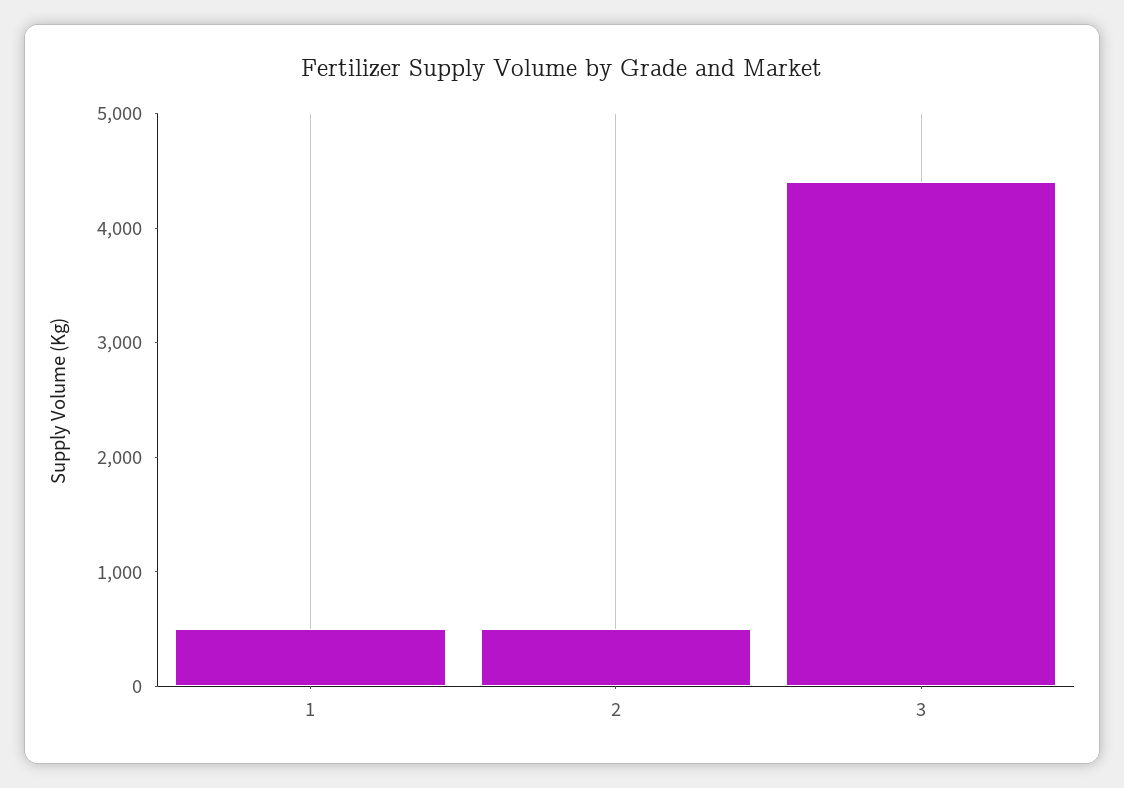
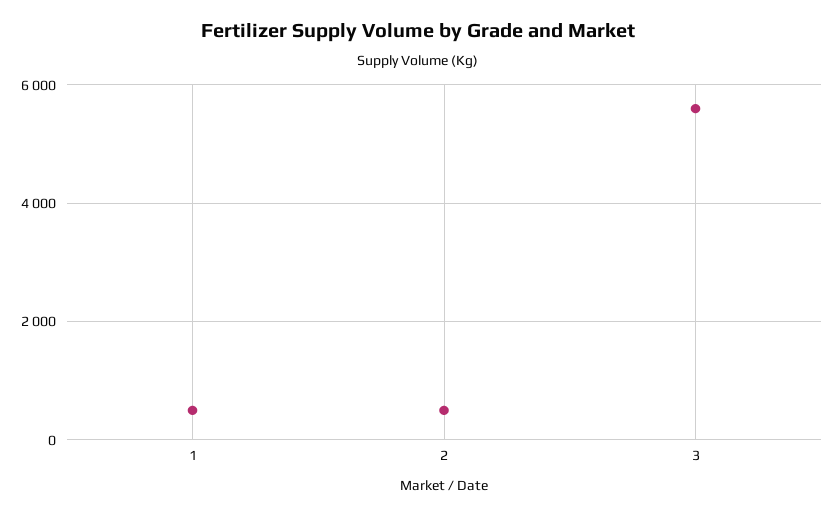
3: 4400 -> 5600

